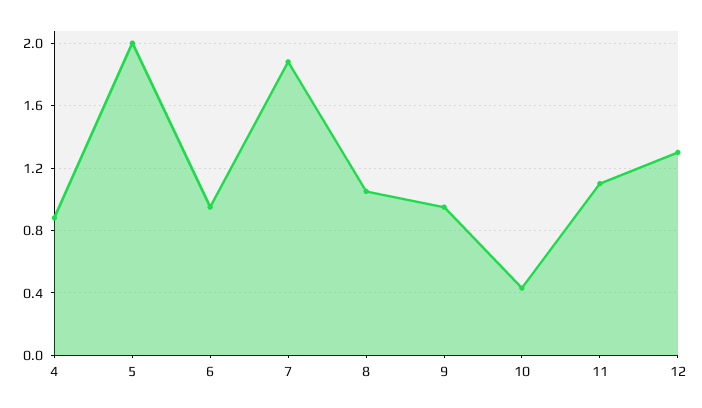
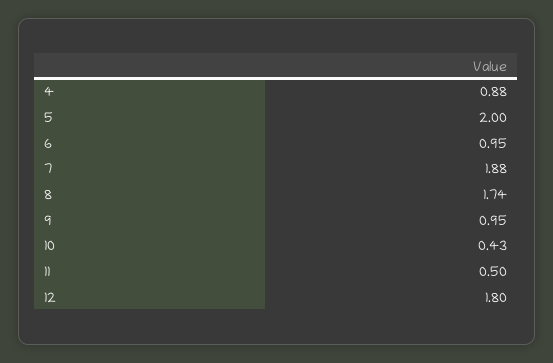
8: 1.05 -> 1.74
11: 1.1 -> 0.5
12: 1.3 -> 1.8

